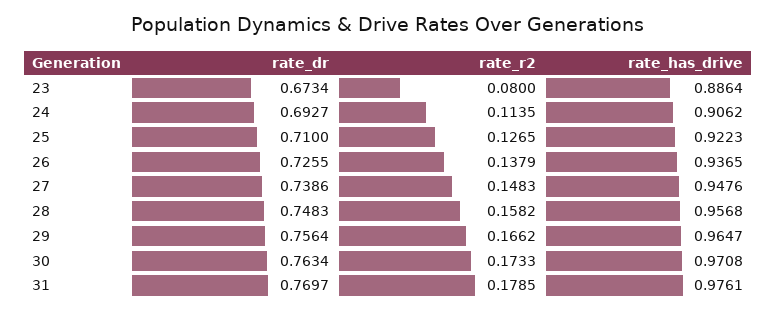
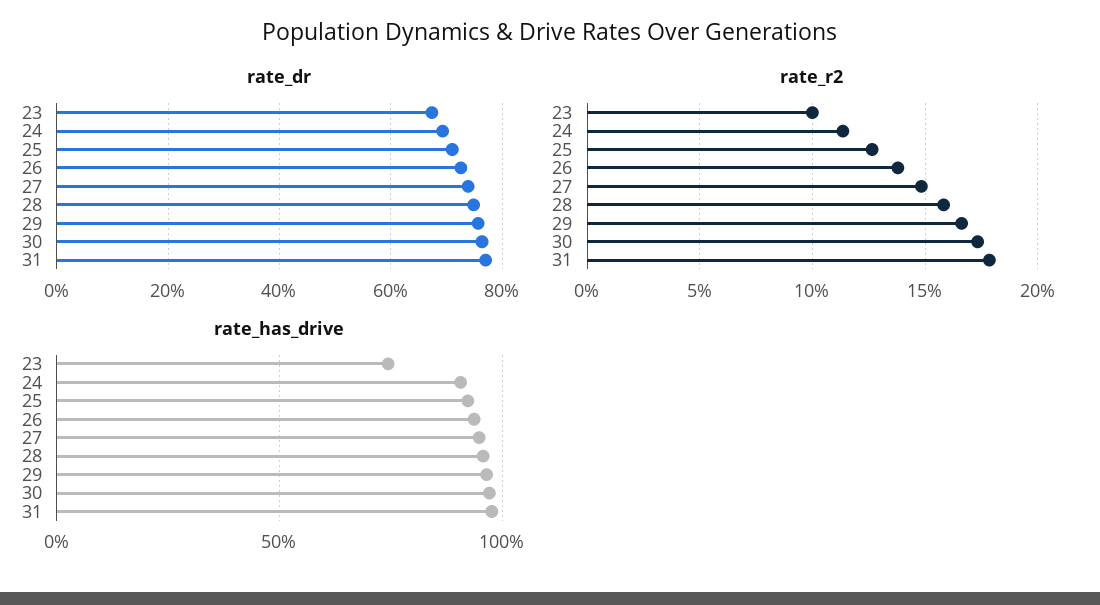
rate_r2, 23: 0.08 -> 0.1
rate_has_drive, 23: 0.8864 -> 0.75

